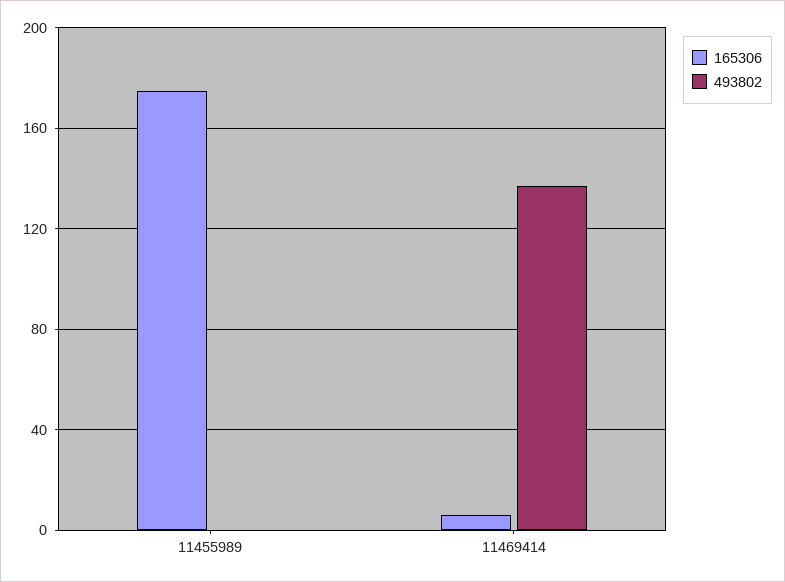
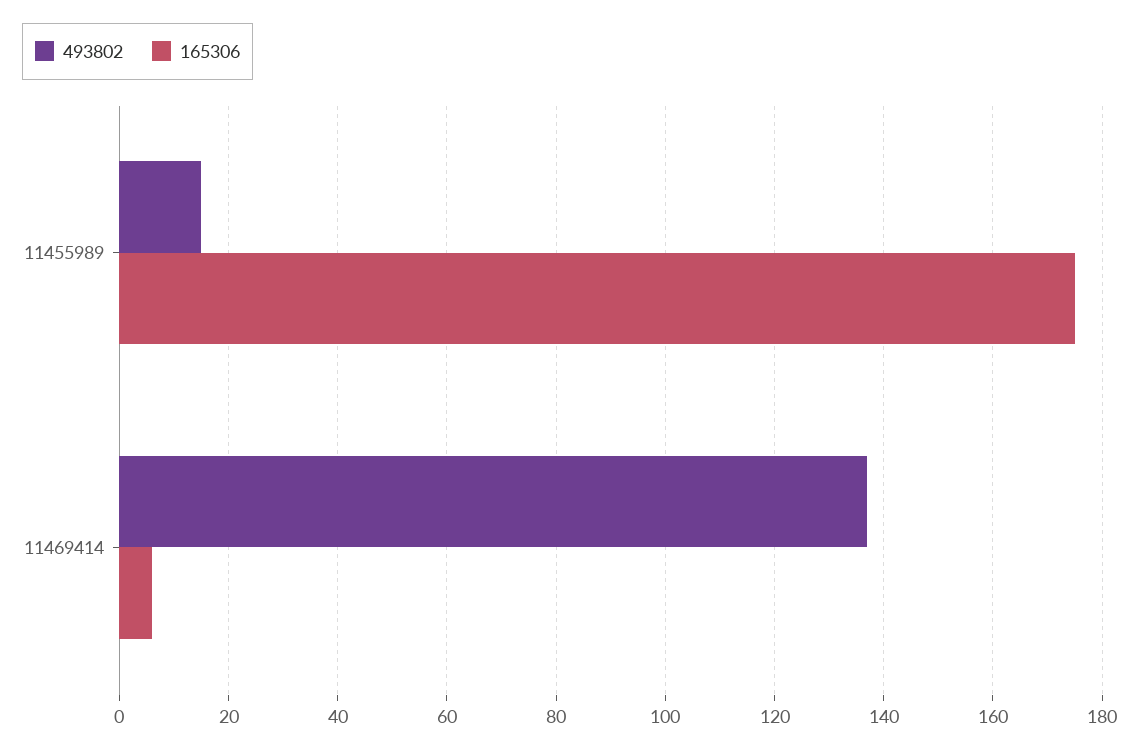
493802, 11455989: 0 -> 15

